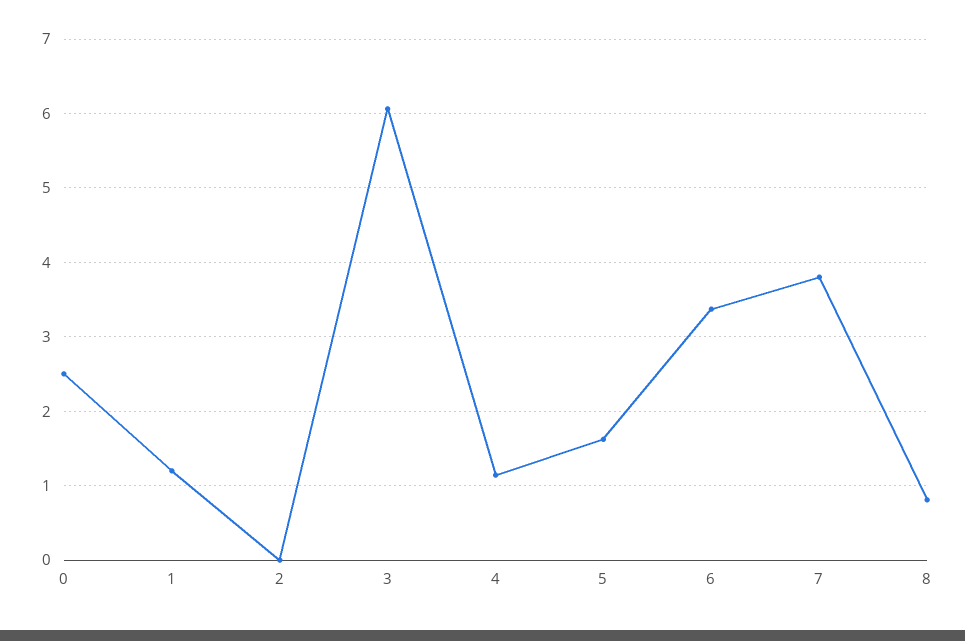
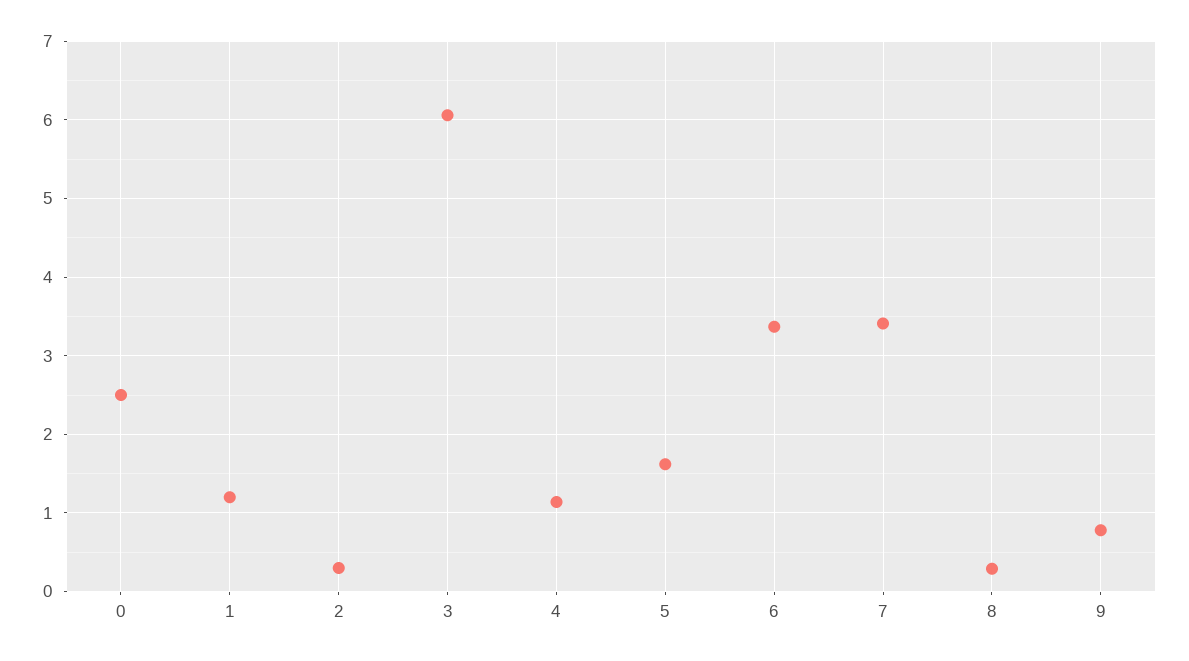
2: 0 -> 0.3
7: 3.8 -> 3.4
8: 0.8 -> 0.3
9: none -> 0.8

